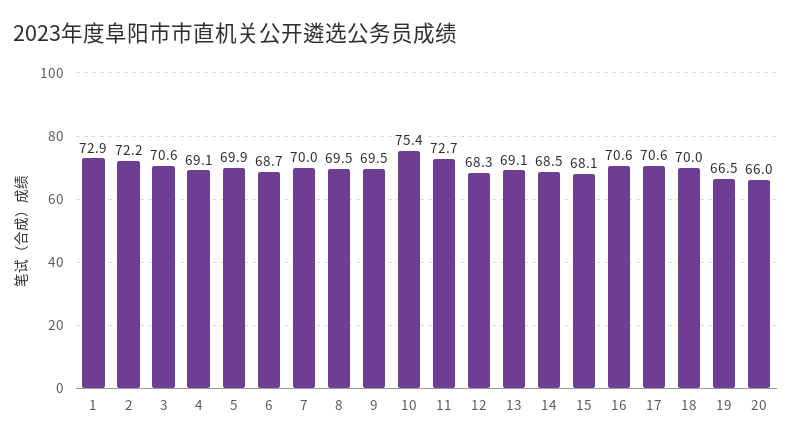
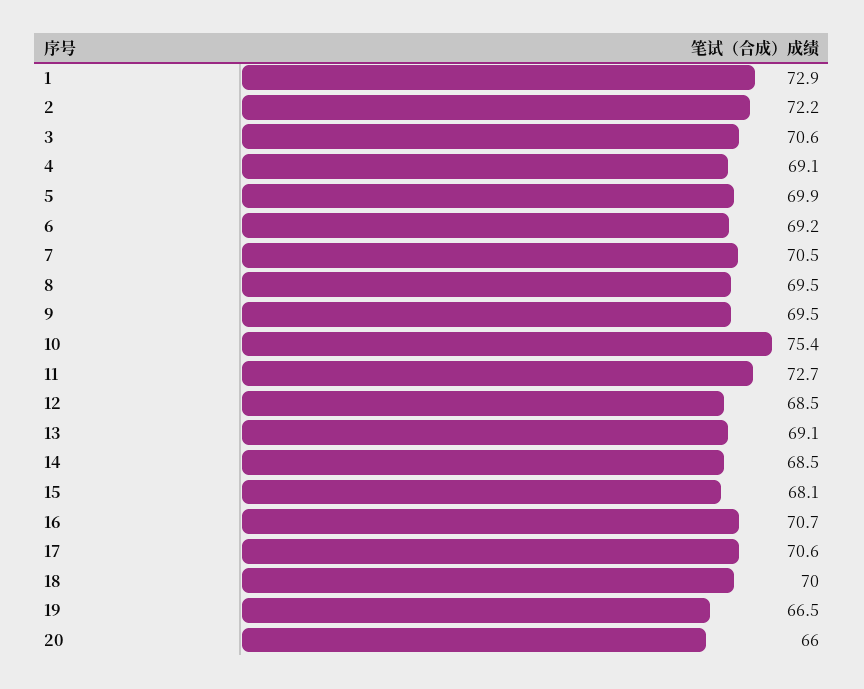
6: 68.7 -> 69.2
7: 70 -> 70.5
12: 68.3 -> 68.5
16: 70.6 -> 70.7

